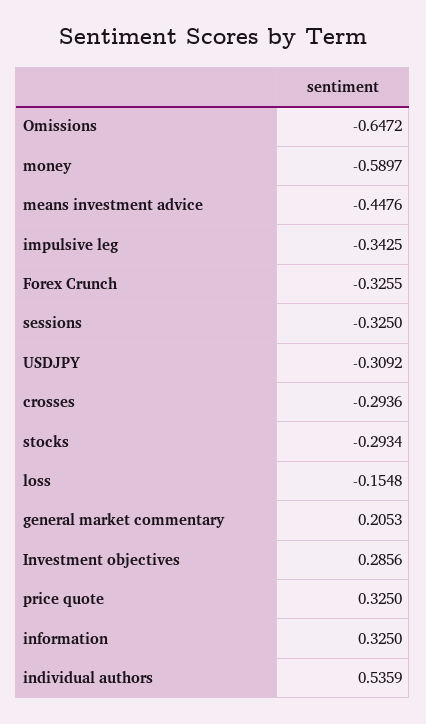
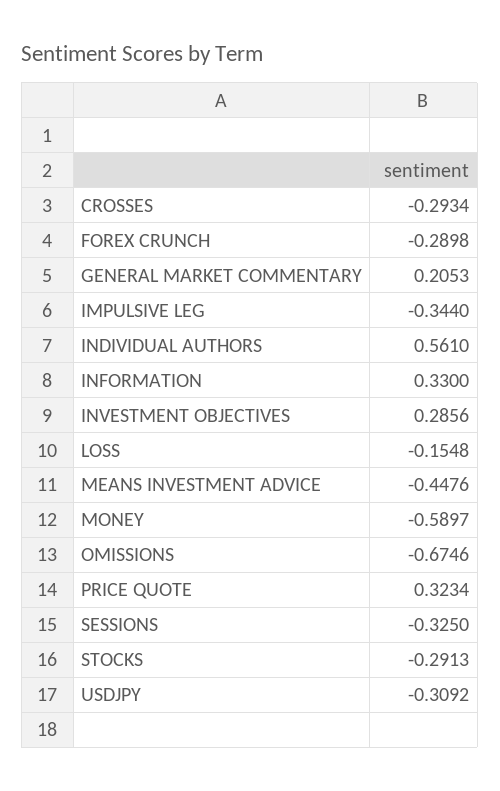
Omissions: -0.6472 -> -0.6746
impulsive leg: -0.3425 -> -0.344
Forex Crunch: -0.3255 -> -0.2898
crosses: -0.2936 -> -0.2934
stocks: -0.2934 -> -0.2913
price quote: 0.325 -> 0.3234
information: 0.325 -> 0.33
individual authors: 0.5359 -> 0.561

